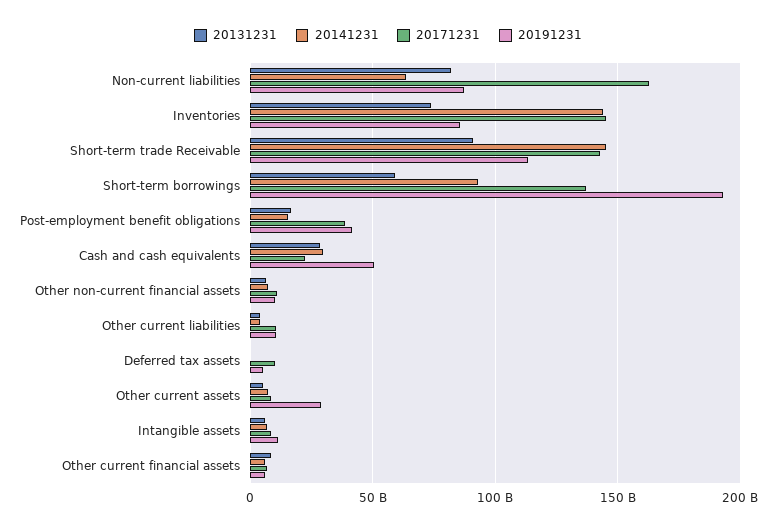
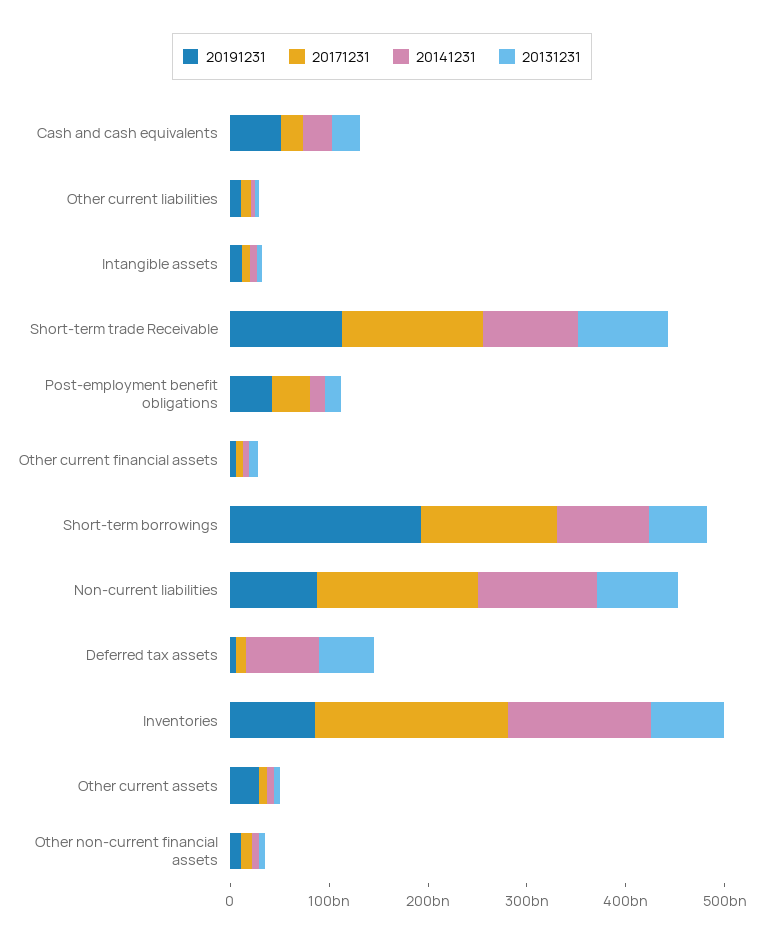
20141231, Non-current liabilities: 65000000000 -> 120000000000
20171231, Inventories: 145000000000 -> 200000000000
20141231, Short-term trade Receivable: 145000000000 -> 100000000000
20131231, Deferred tax assets: 0 -> 60000000000
20141231, Deferred tax assets: 0 -> 80000000000

